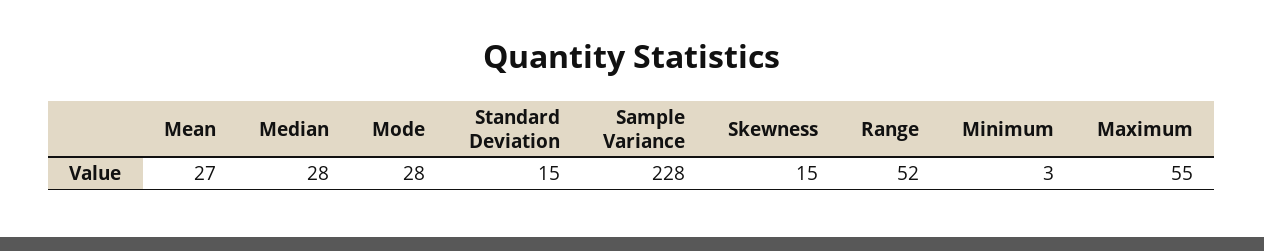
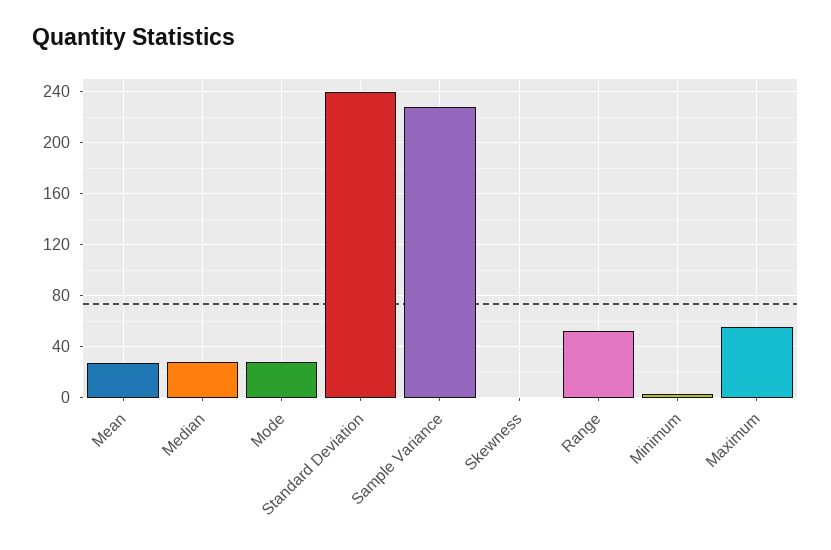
Standard Deviation: 15 -> 240
Skewness: 15 -> 0

